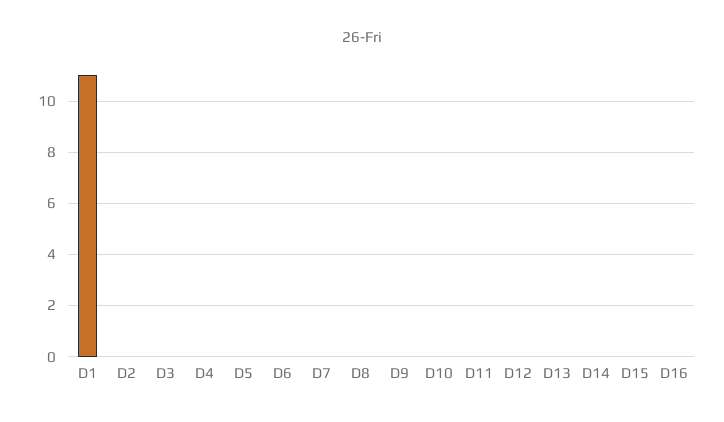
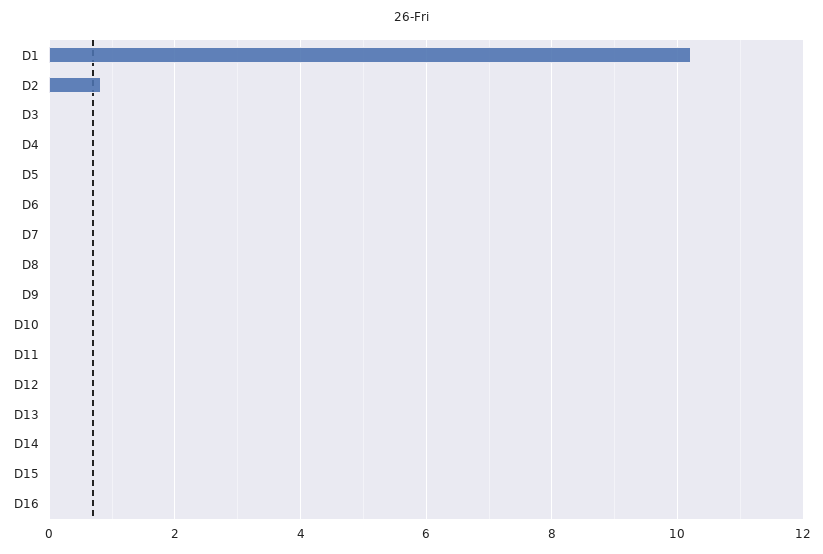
D1: 11 -> 10.2
D2: 0 -> 0.8

